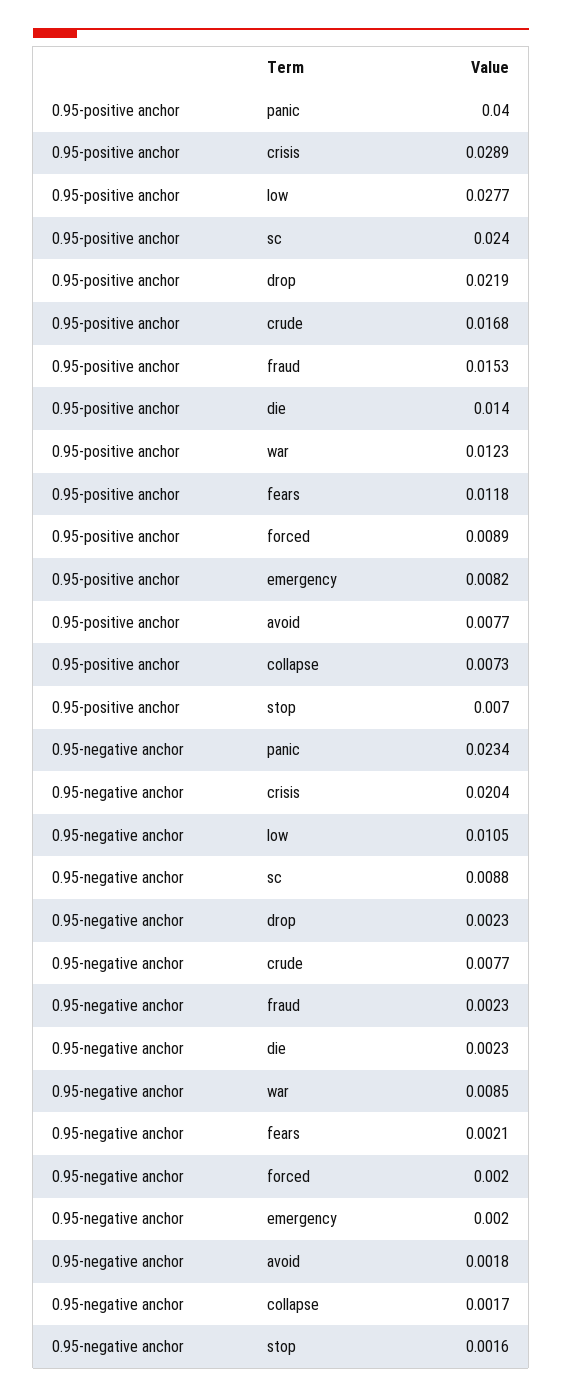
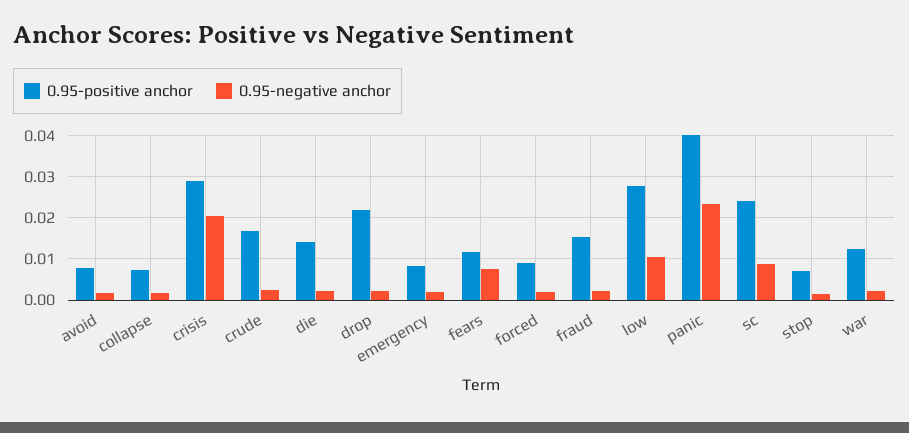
0.95-negative anchor, crude: 0.0077 -> 0.002
0.95-negative anchor, war: 0.0085 -> 0.002
0.95-negative anchor, fears: 0.0021 -> 0.008

